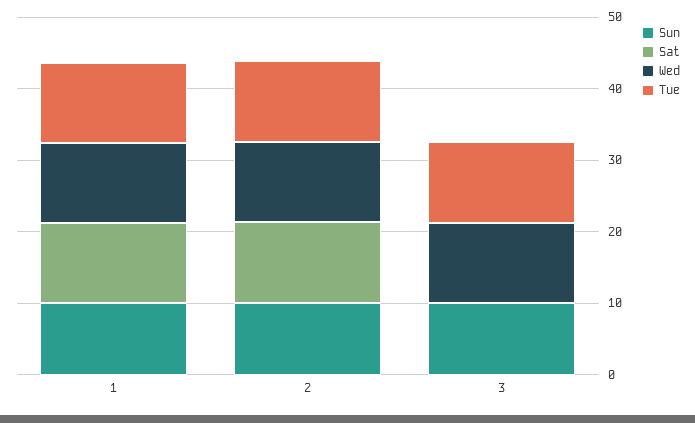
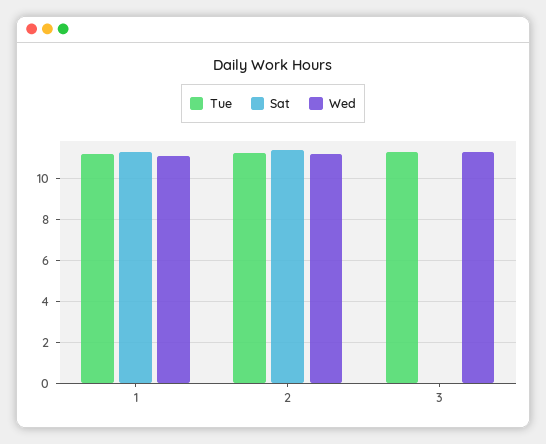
Sun, 1: 10 -> none
Sun, 2: 10 -> none
Sun, 3: 10 -> none

